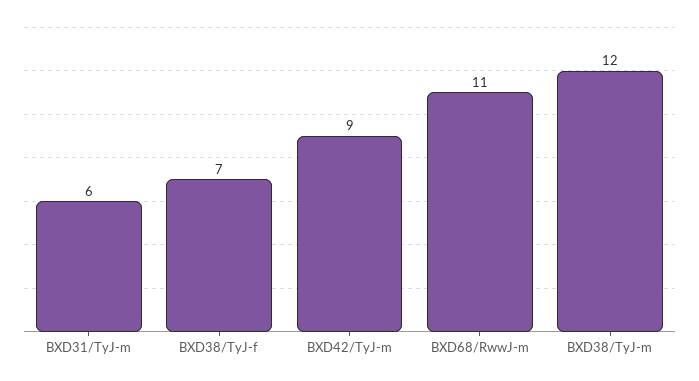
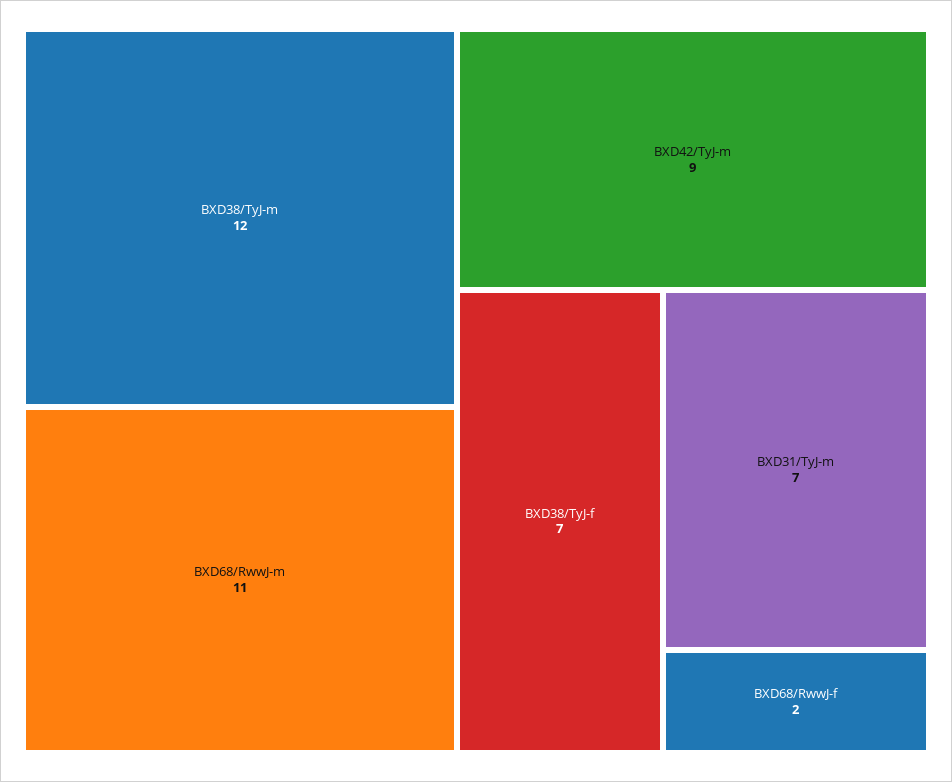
BXD31/TyJ-m: 6 -> 7
BXD68/RwwJ-f: none -> 2

